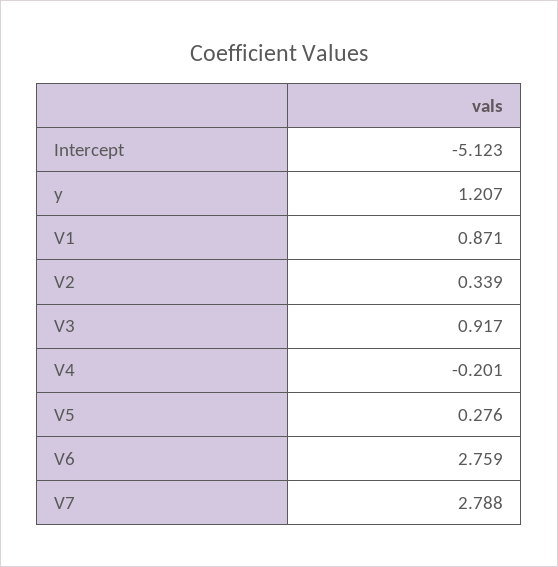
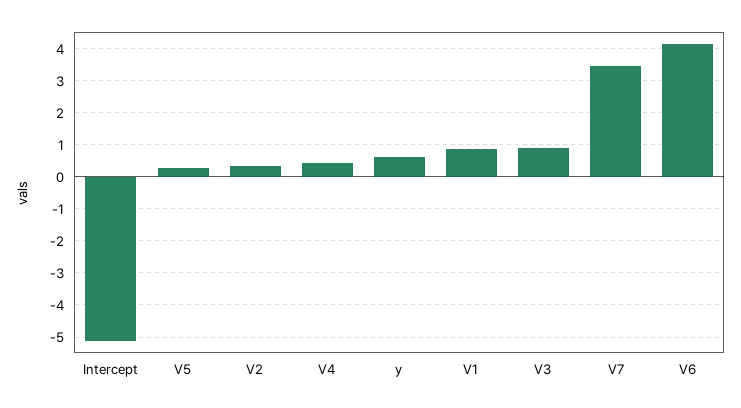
y: 1.207 -> 0.6
V4: -0.201 -> 0.4
V6: 2.759 -> 4.2
V7: 2.788 -> 3.4

